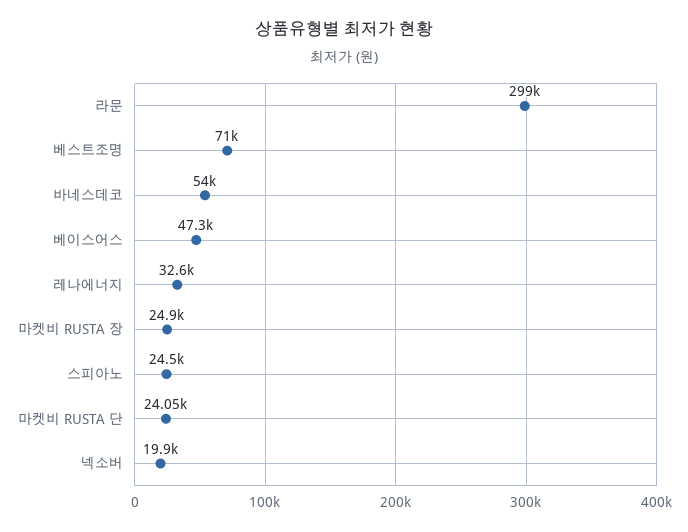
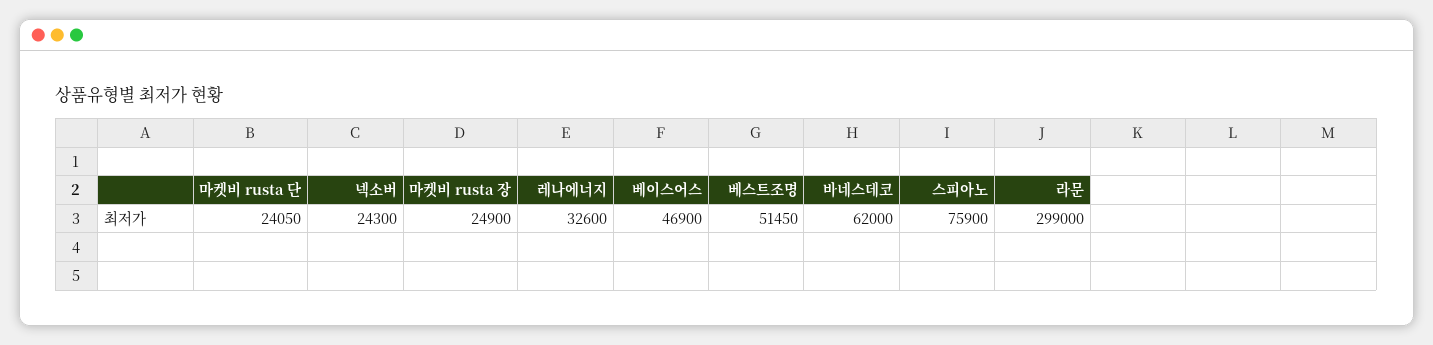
베스트조명: 71000 -> 51450
바네스데코: 54000 -> 62000
베이스어스: 47300 -> 46900
스피아노: 24500 -> 75900
넥소버: 19900 -> 24300

